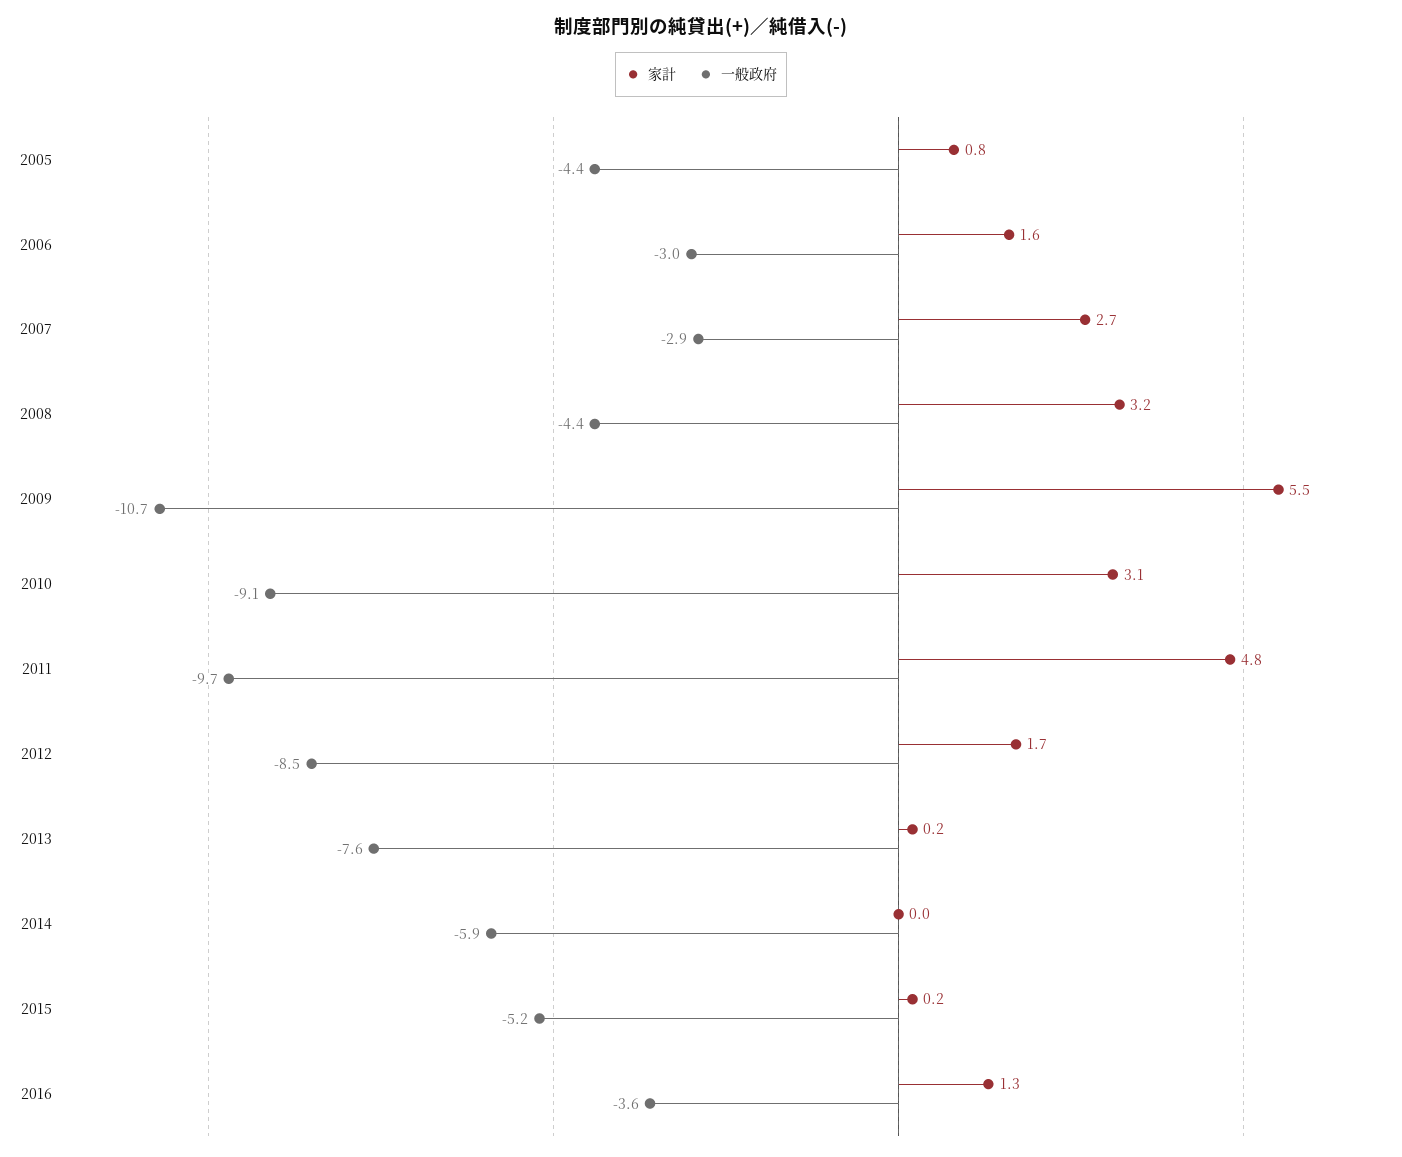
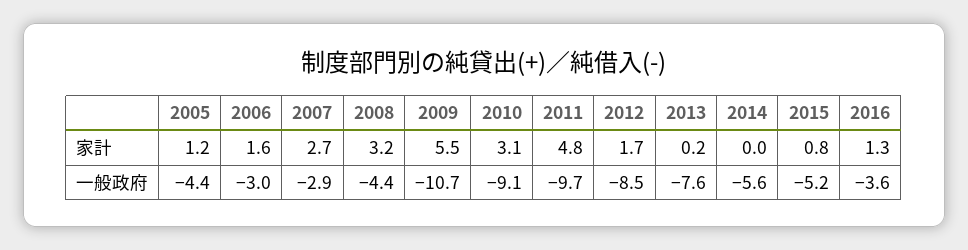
家計, 2005: 0.8 -> 1.2
一般政府, 2014: -5.9 -> -5.6
家計, 2015: 0.2 -> 0.8

